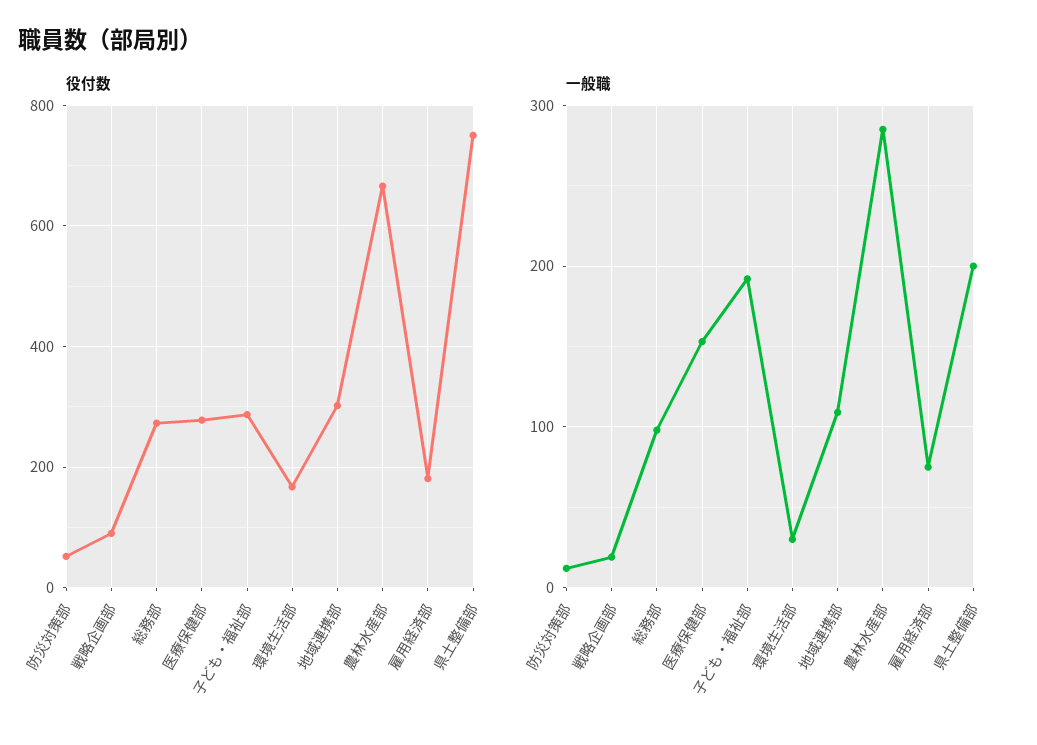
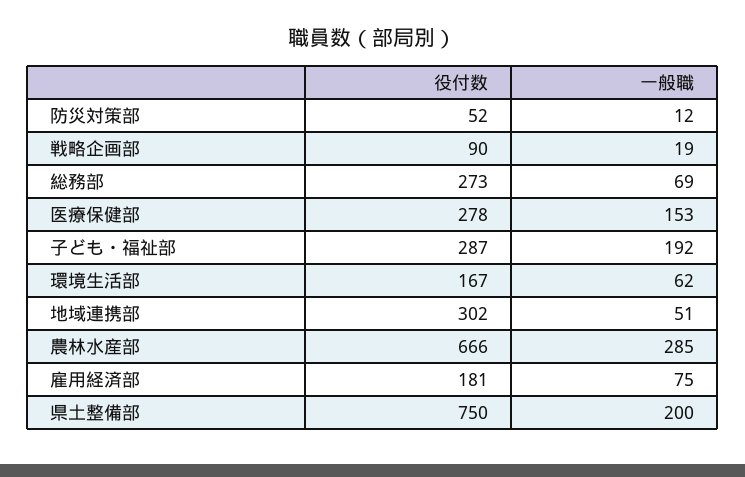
一般職, 総務部: 100 -> 69
一般職, 環境生活部: 30 -> 62
一般職, 地域連携部: 110 -> 51

